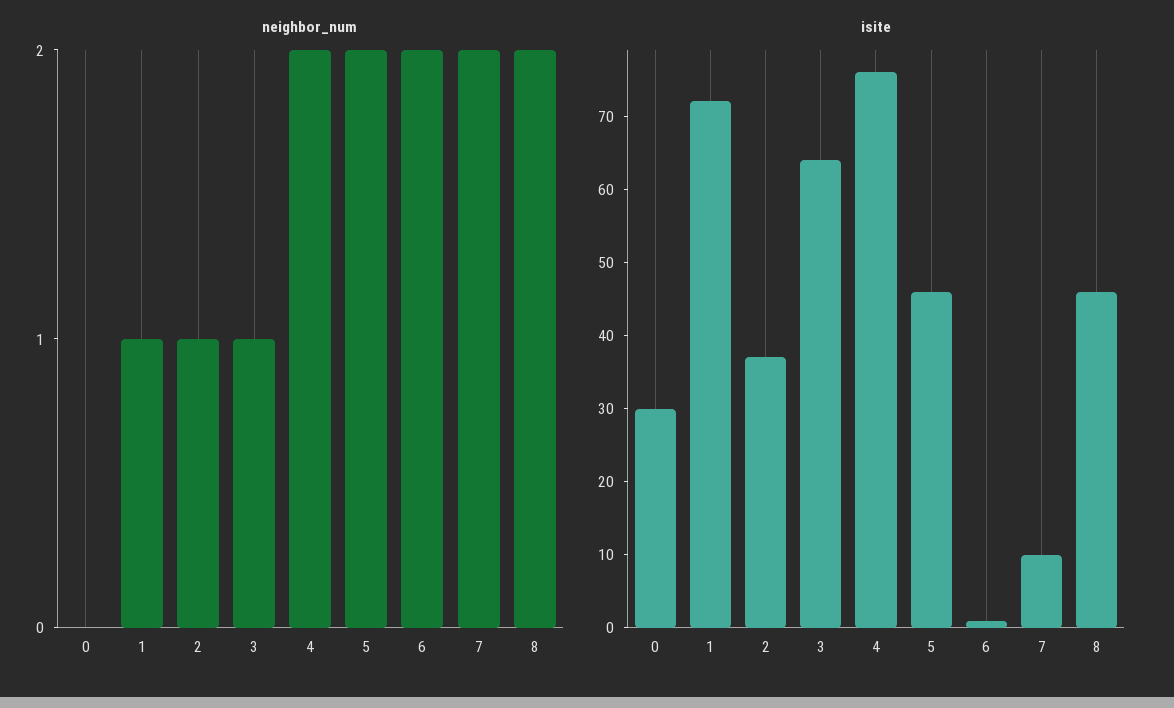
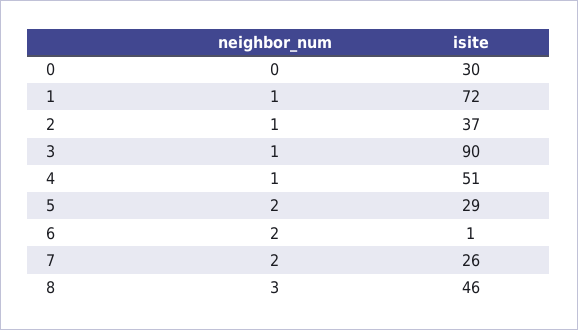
neighbor_num, 4: 2 -> 1
neighbor_num, 8: 2 -> 3
isite, 3: 65 -> 90
isite, 4: 75 -> 51
isite, 5: 45 -> 29
isite, 7: 10 -> 26

